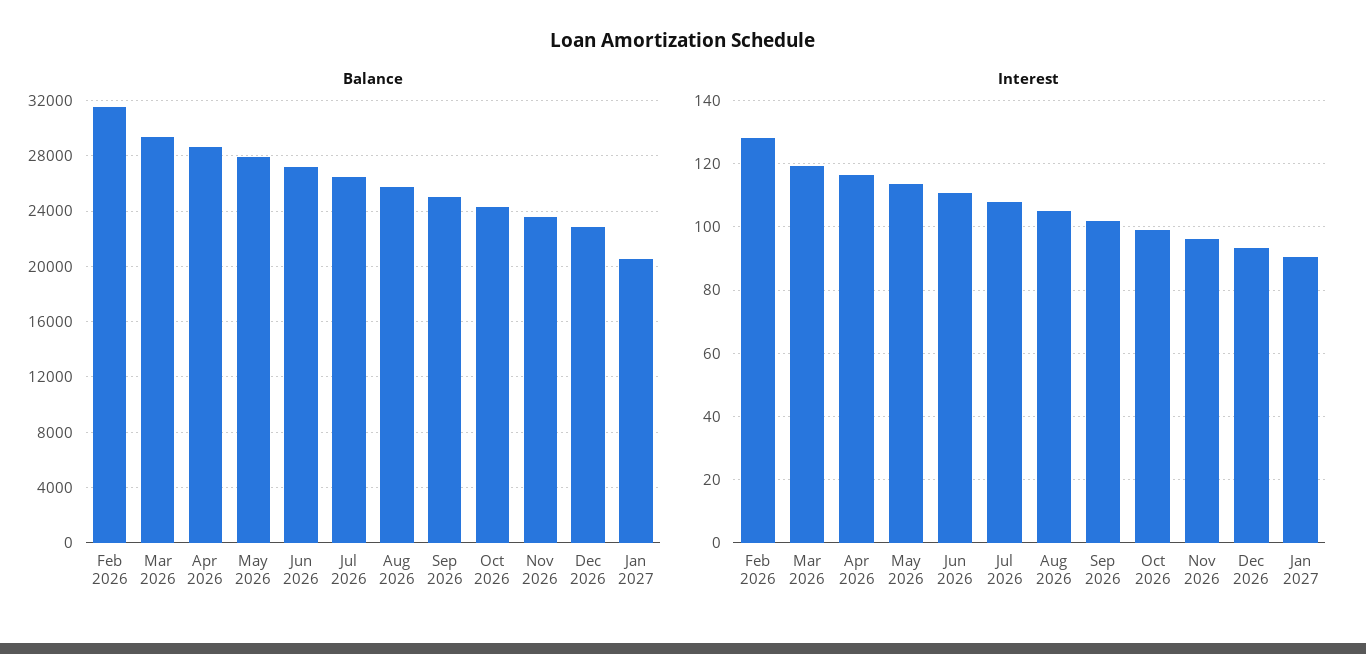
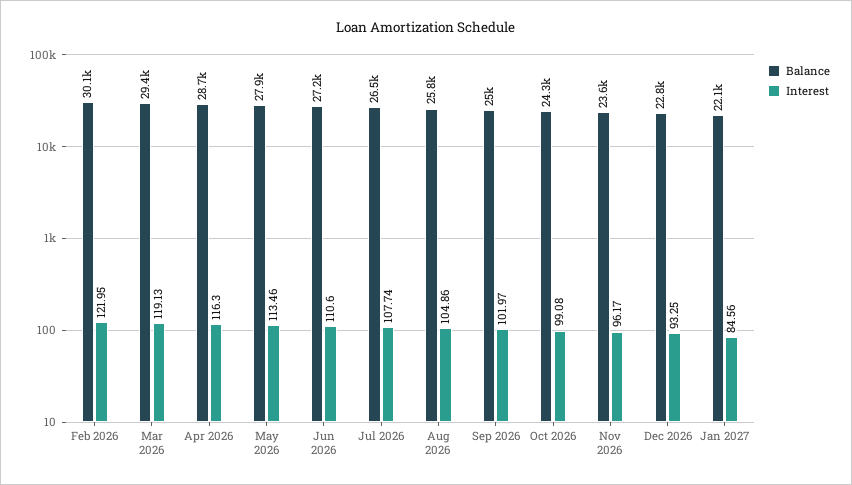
Balance, Feb 2026: 31500 -> 30100
Balance, Jan 2027: 20500 -> 22100
Interest, Feb 2026: 128 -> 121.95
Interest, Jan 2027: 90 -> 84.56

